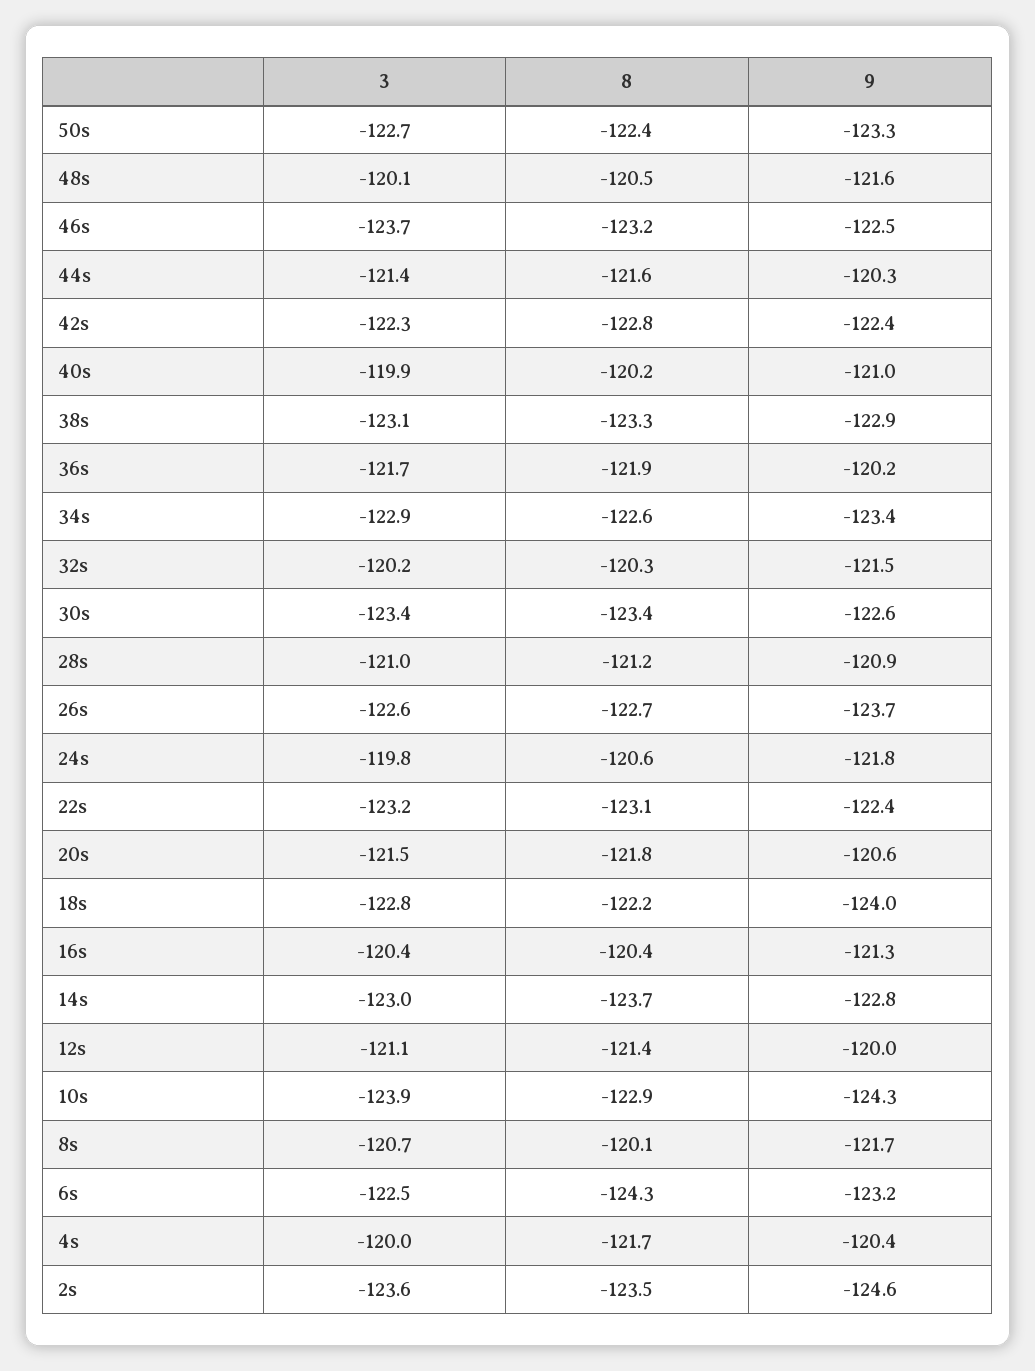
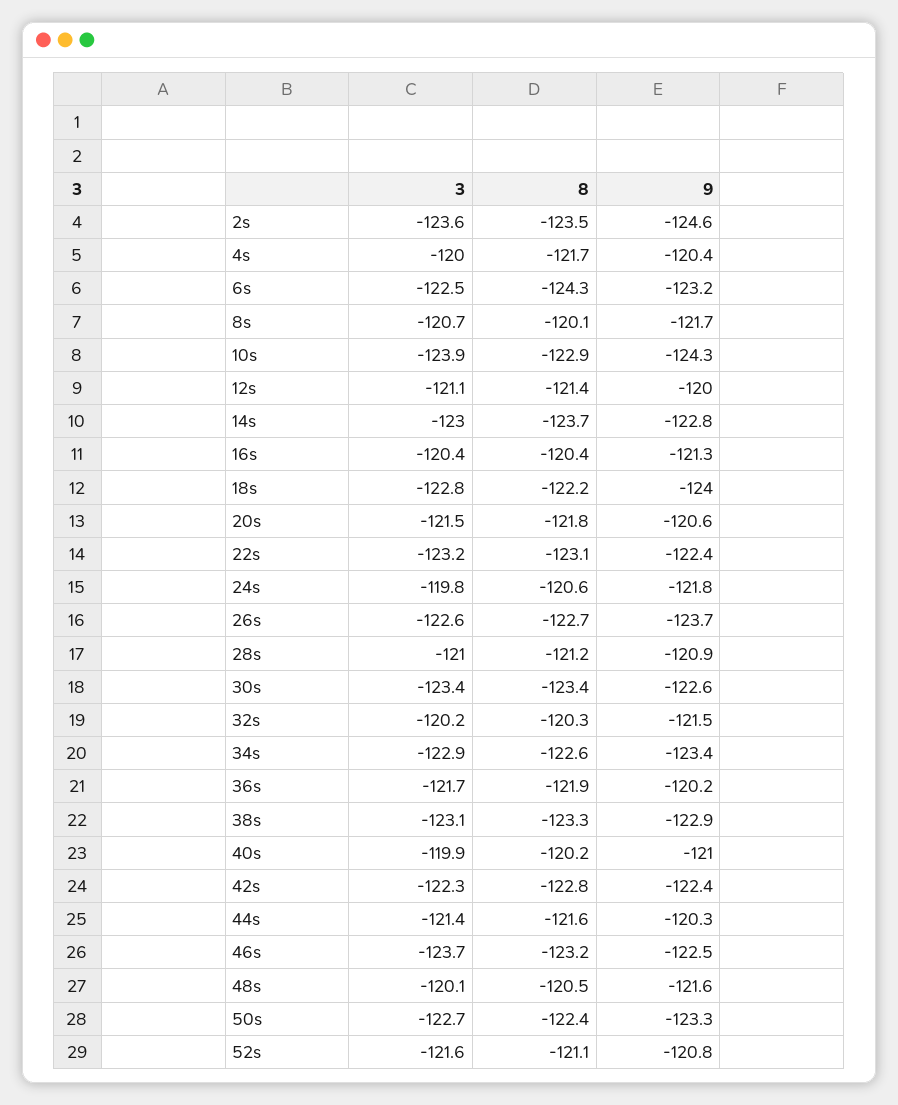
3, 52s: none -> -121.6
8, 52s: none -> -121.1
9, 52s: none -> -120.8

